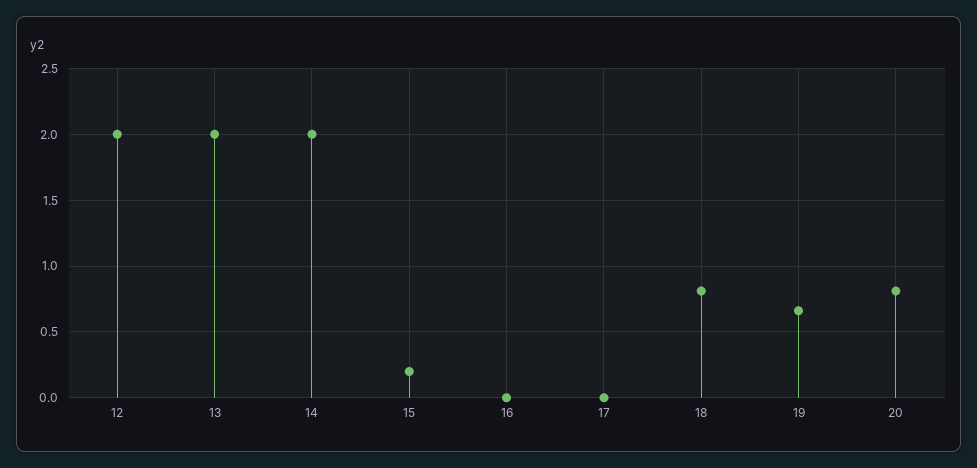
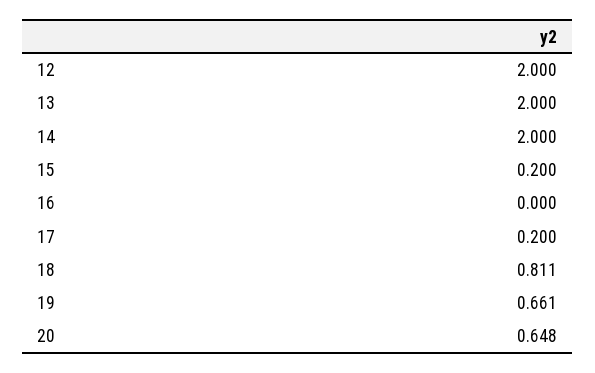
17: 0 -> 0.2
20: 0.8 -> 0.648

